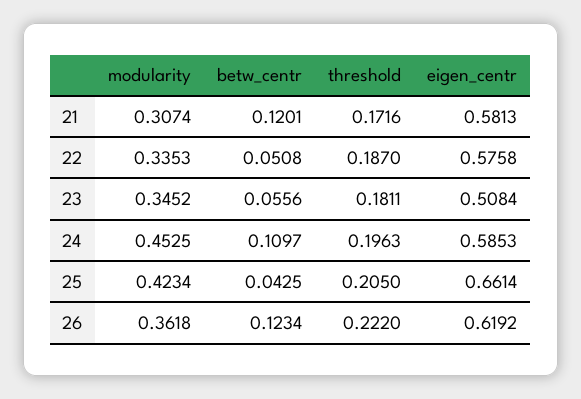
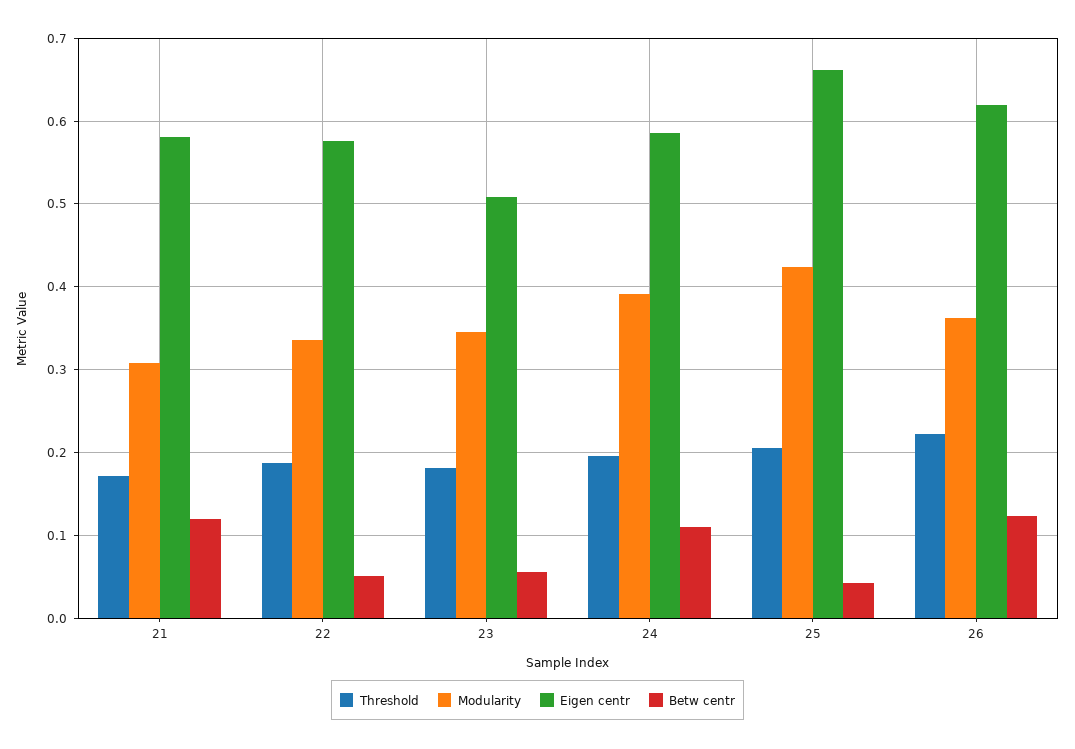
modularity, 24: 0.4525 -> 0.39

